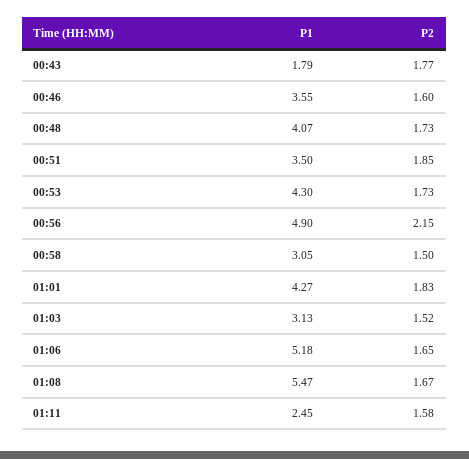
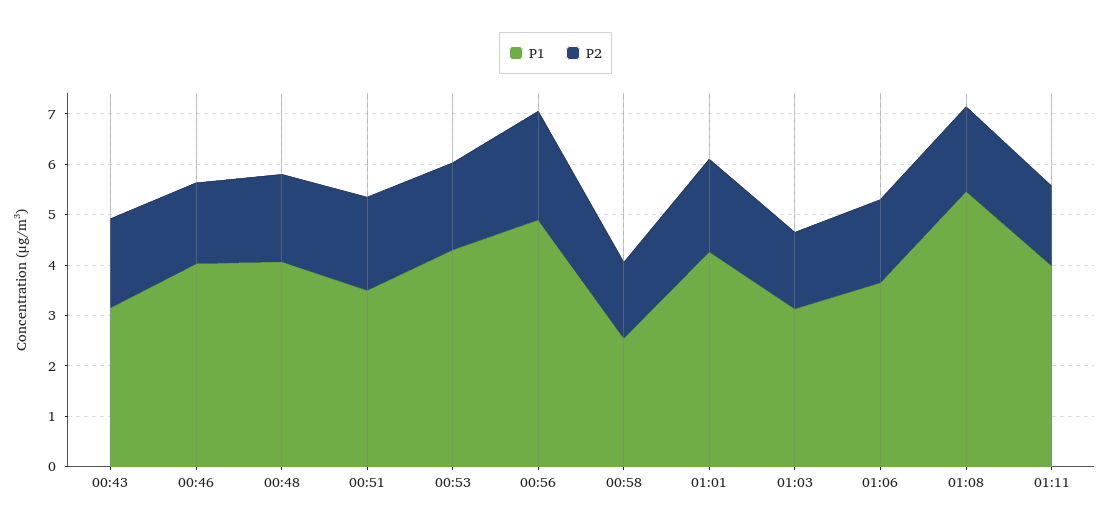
P1, 00:43: 1.79 -> 3.2
P1, 00:46: 3.55 -> 4
P1, 00:58: 3.05 -> 2.6
P1, 01:06: 5.18 -> 3.6
P1, 01:11: 2.45 -> 4

